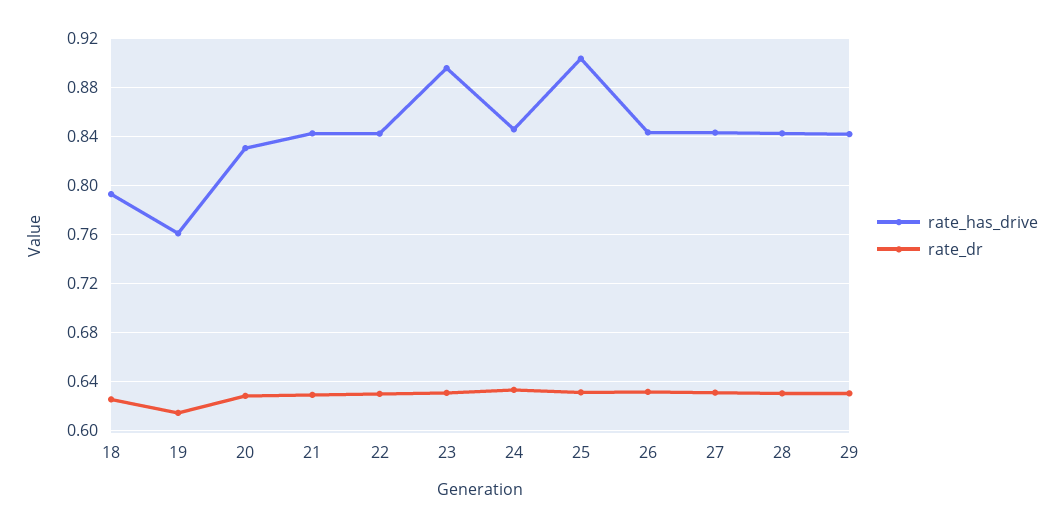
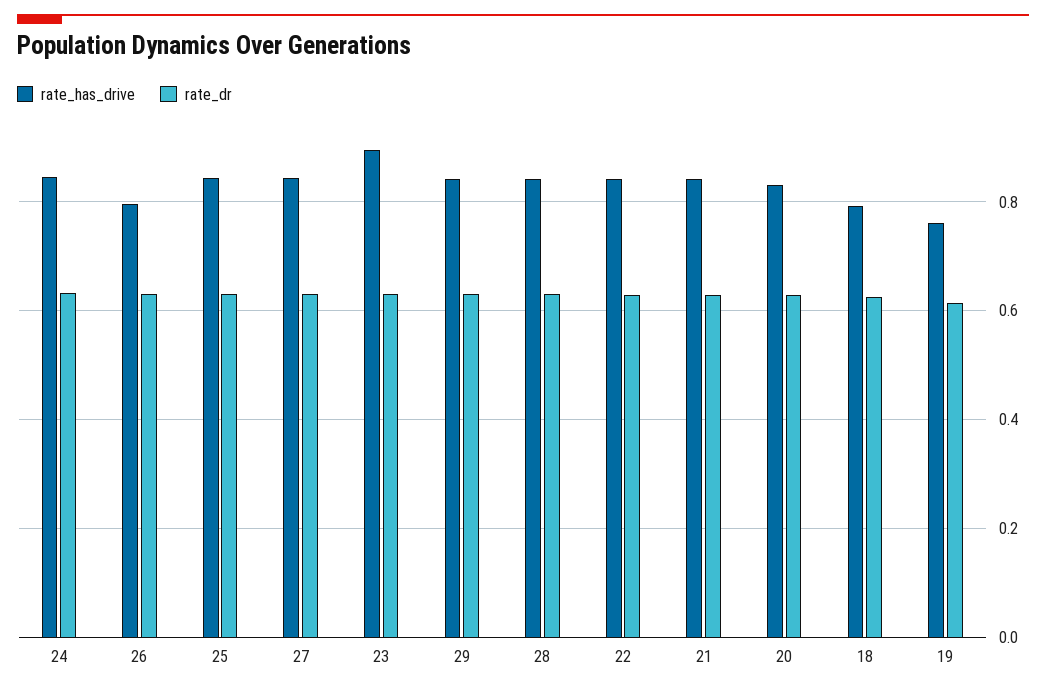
rate_has_drive, 25: 0.905 -> 0.84
rate_has_drive, 26: 0.845 -> 0.8

